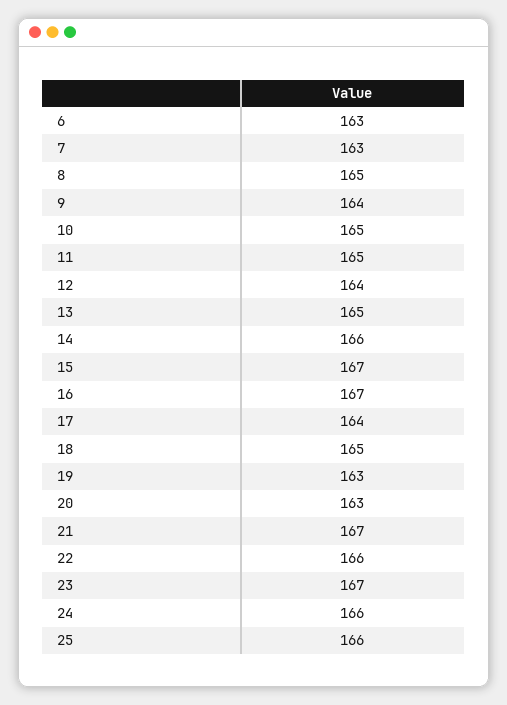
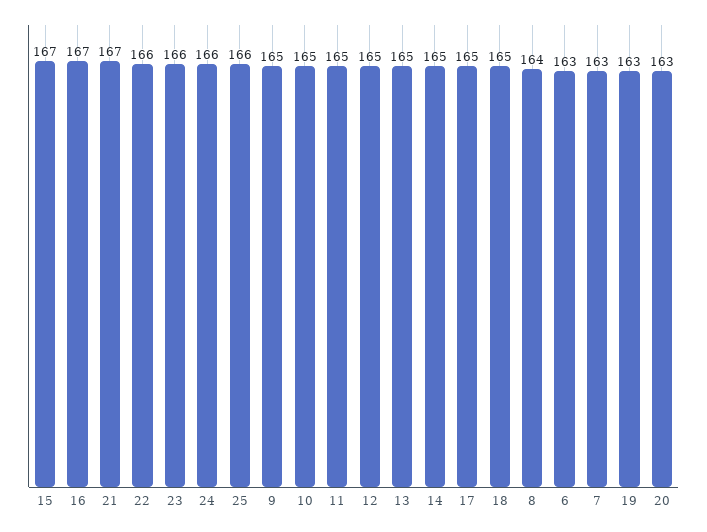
8: 165 -> 164
9: 164 -> 165
12: 164 -> 165
14: 166 -> 165
17: 164 -> 165
23: 167 -> 166

